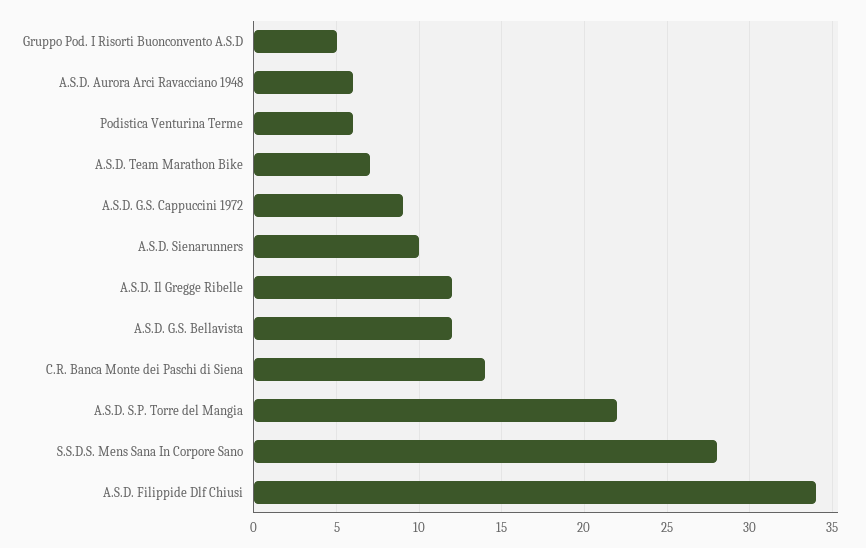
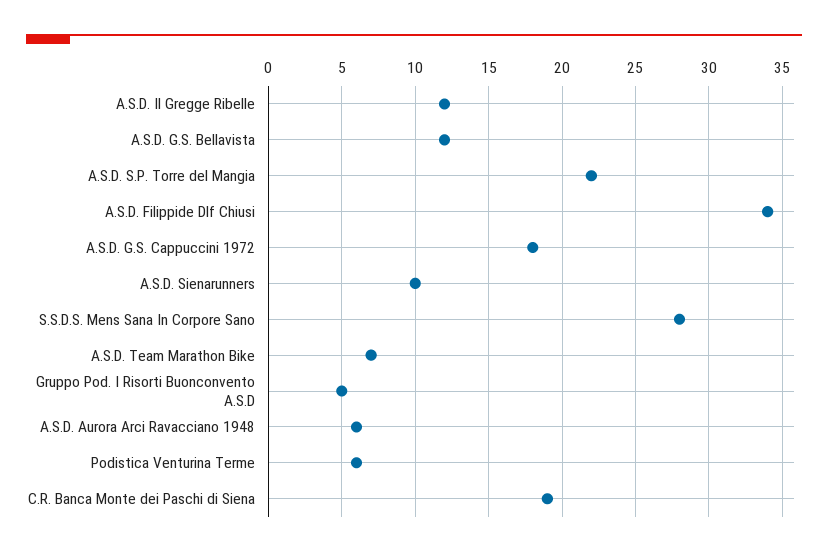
A.S.D. G.S. Cappuccini 1972: 9 -> 18
C.R. Banca Monte dei Paschi di Siena: 14 -> 19

